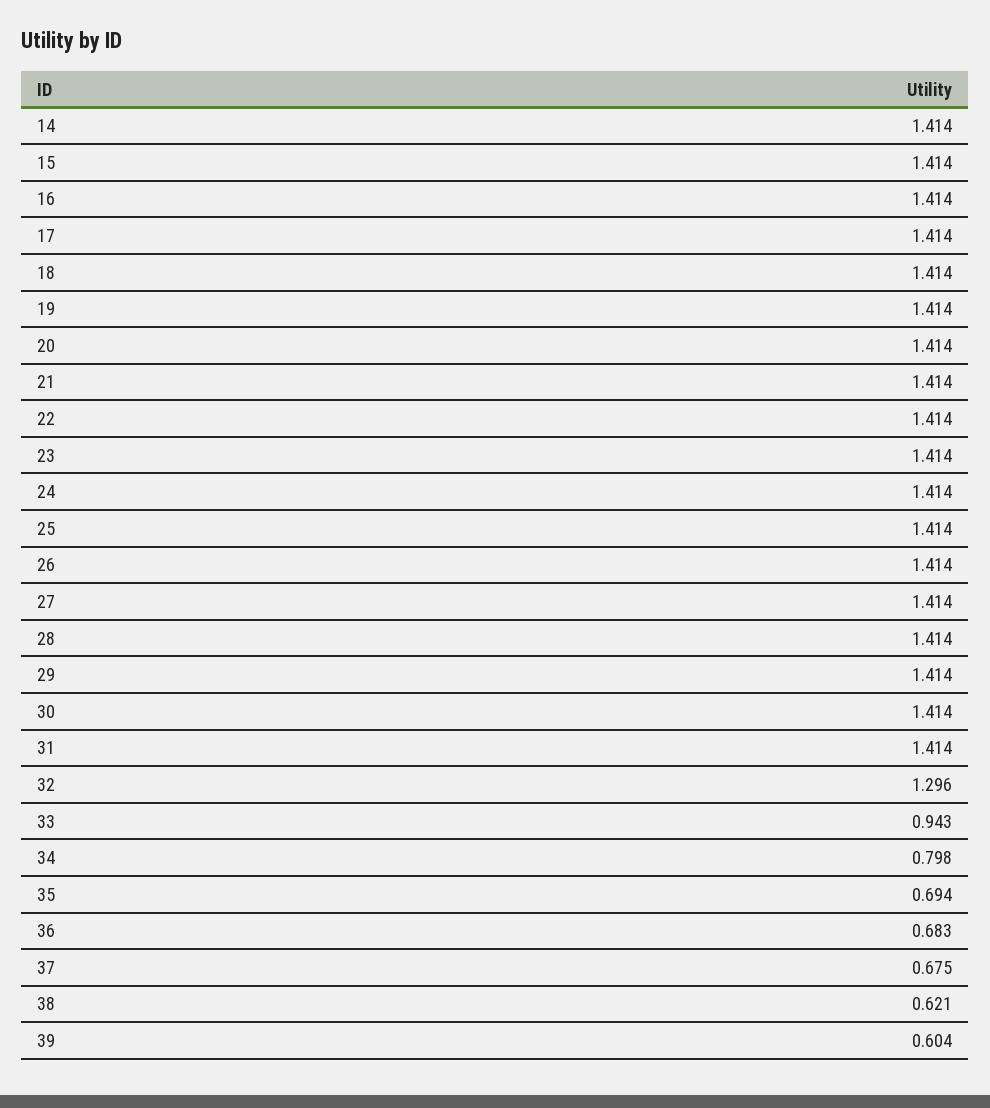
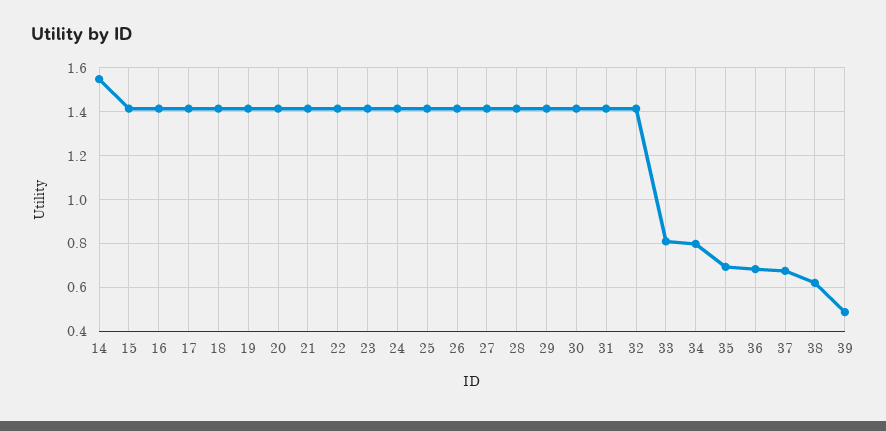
14: 1.414 -> 1.55
32: 1.296 -> 1.4
33: 0.943 -> 0.8
39: 0.604 -> 0.5

